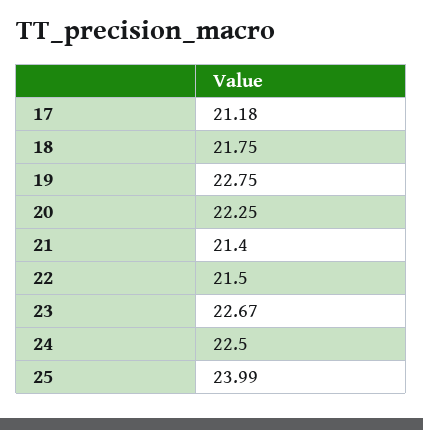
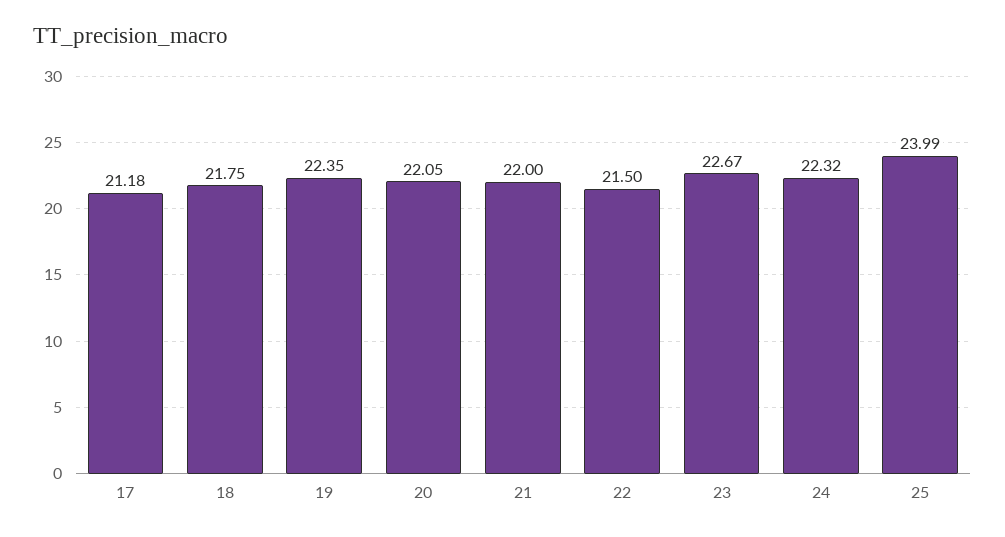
19: 22.75 -> 22.35
20: 22.25 -> 22.05
21: 21.4 -> 22
24: 22.5 -> 22.32

